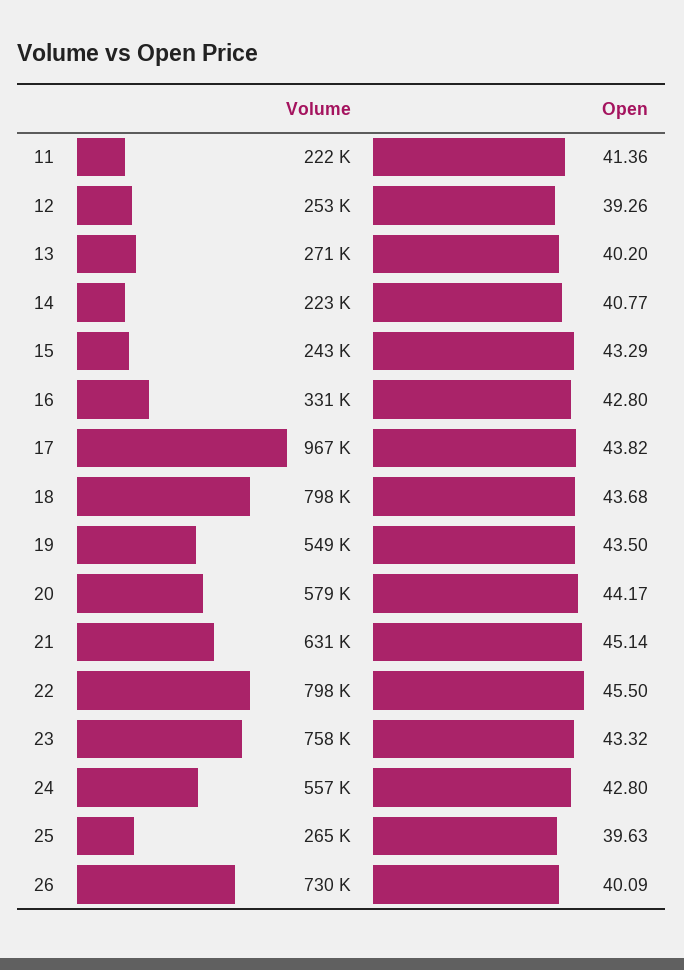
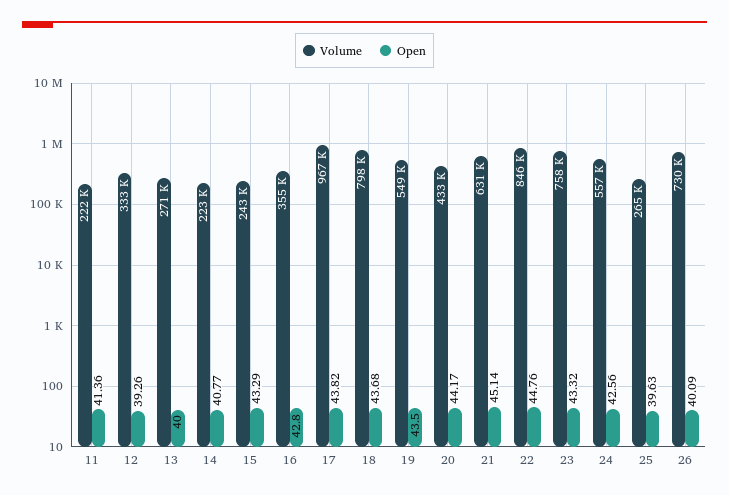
Volume, 12: 253000 -> 333000
Open, 13: 40.2 -> 40
Volume, 16: 331000 -> 355000
Volume, 20: 579000 -> 433000
Volume, 22: 798000 -> 846000
Open, 22: 45.5 -> 44.76
Open, 24: 42.8 -> 42.56

